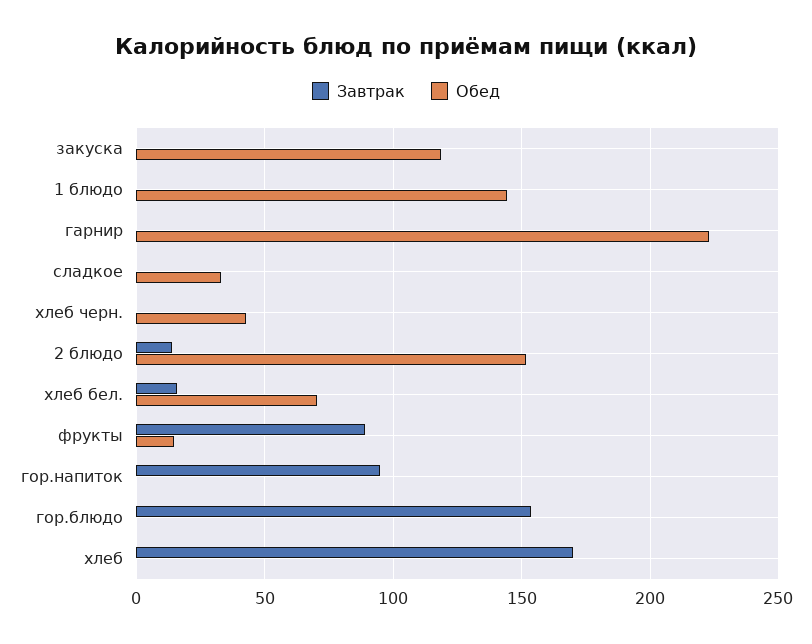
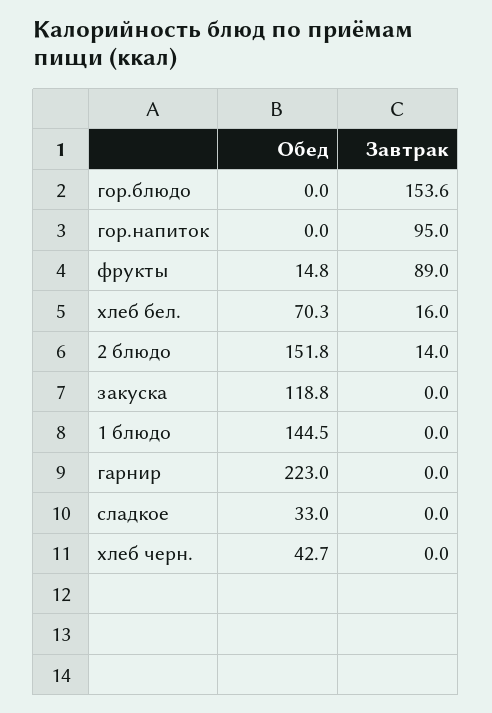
Завтрак, хлеб: 170 -> none
Обед, хлеб: 0 -> none

